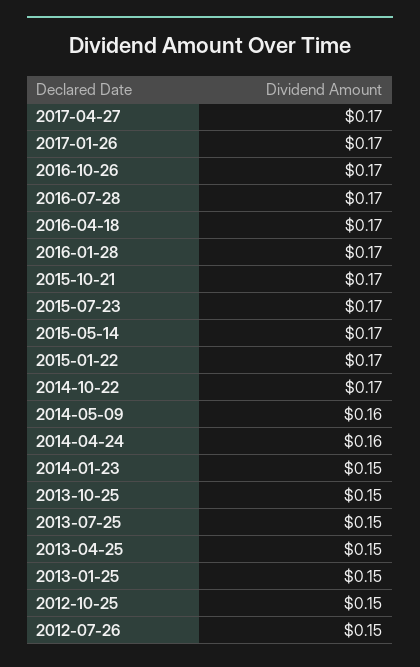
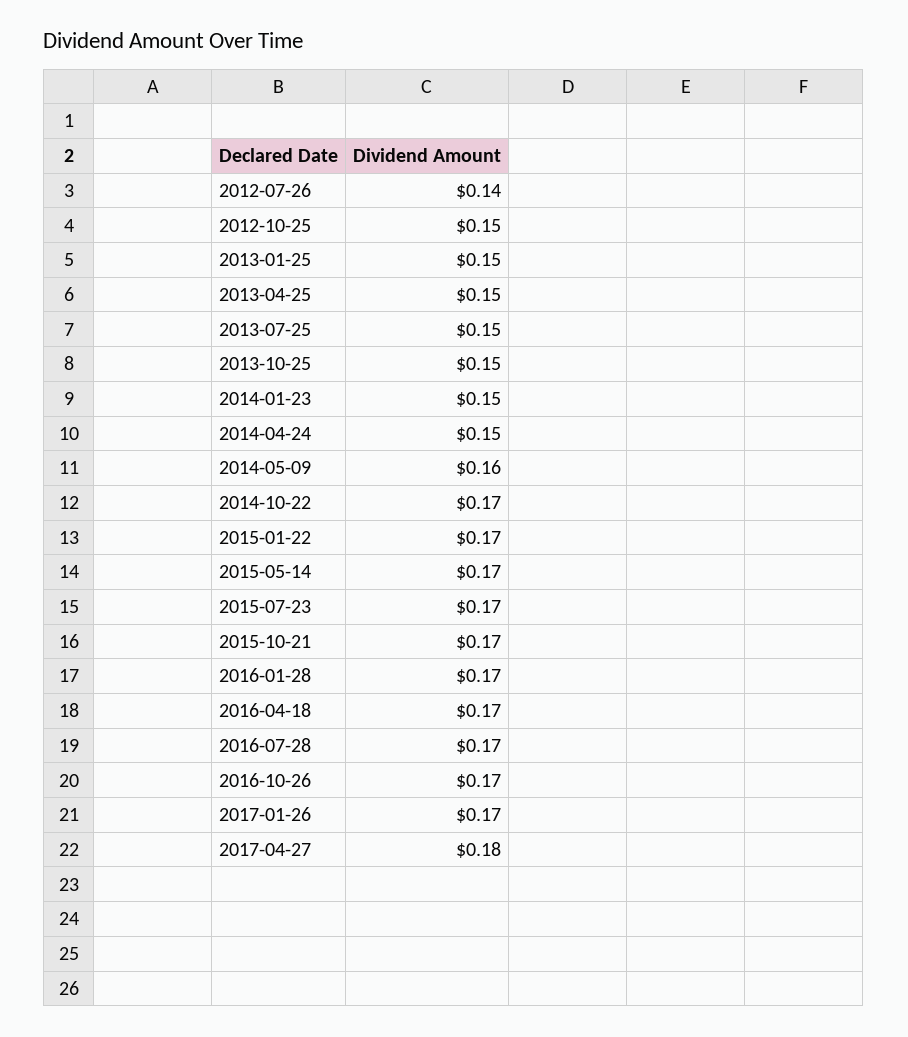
2017-04-27: 0.17 -> 0.18
2014-04-24: 0.16 -> 0.15
2012-07-26: 0.15 -> 0.14

